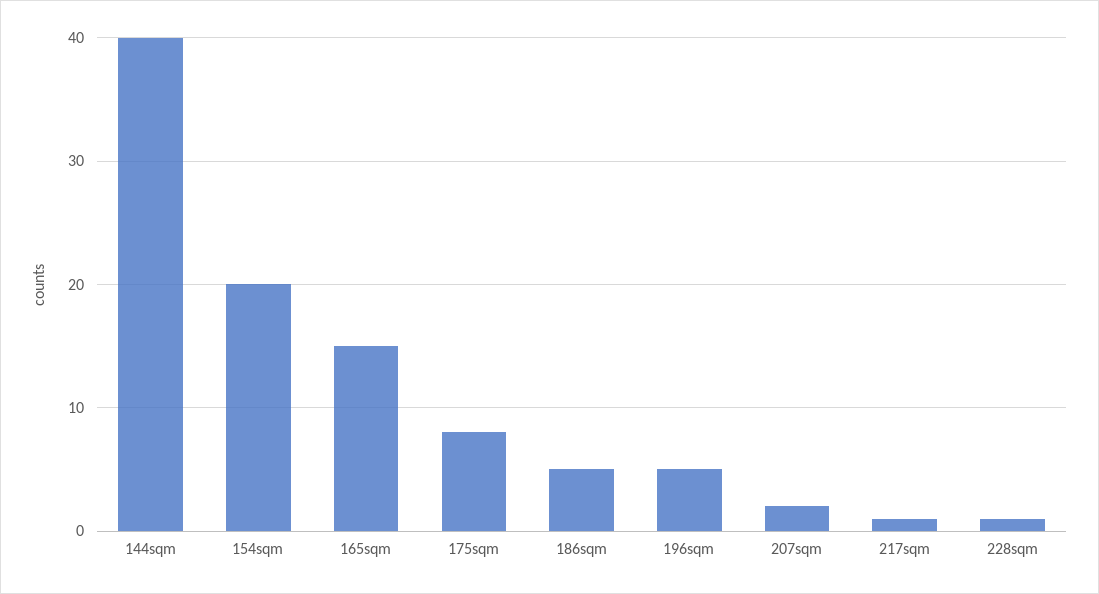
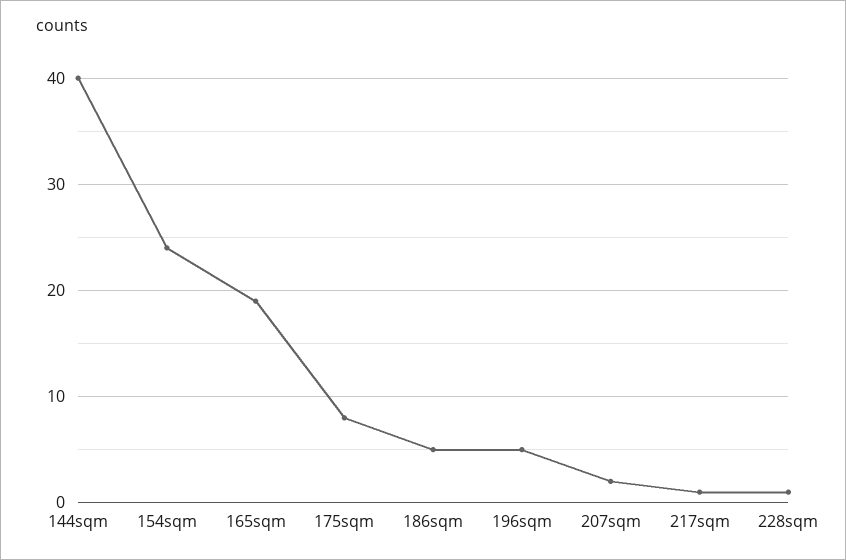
154sqm: 20 -> 24
165sqm: 15 -> 19

